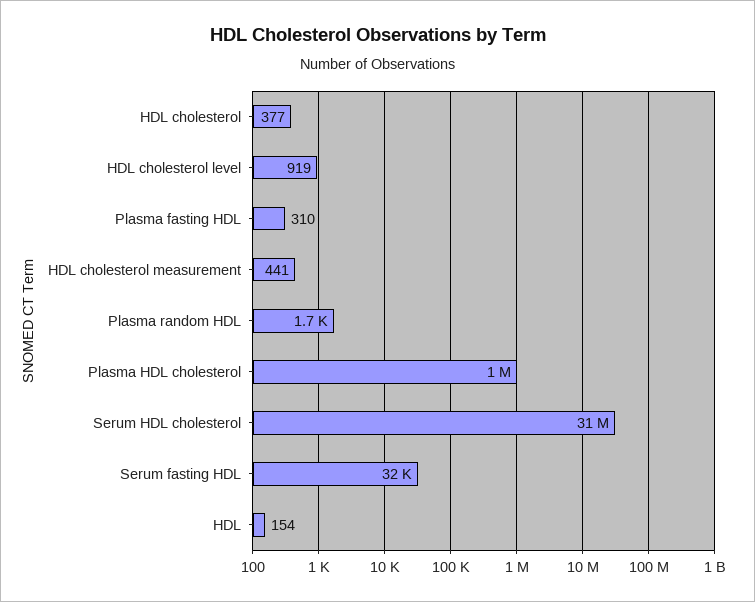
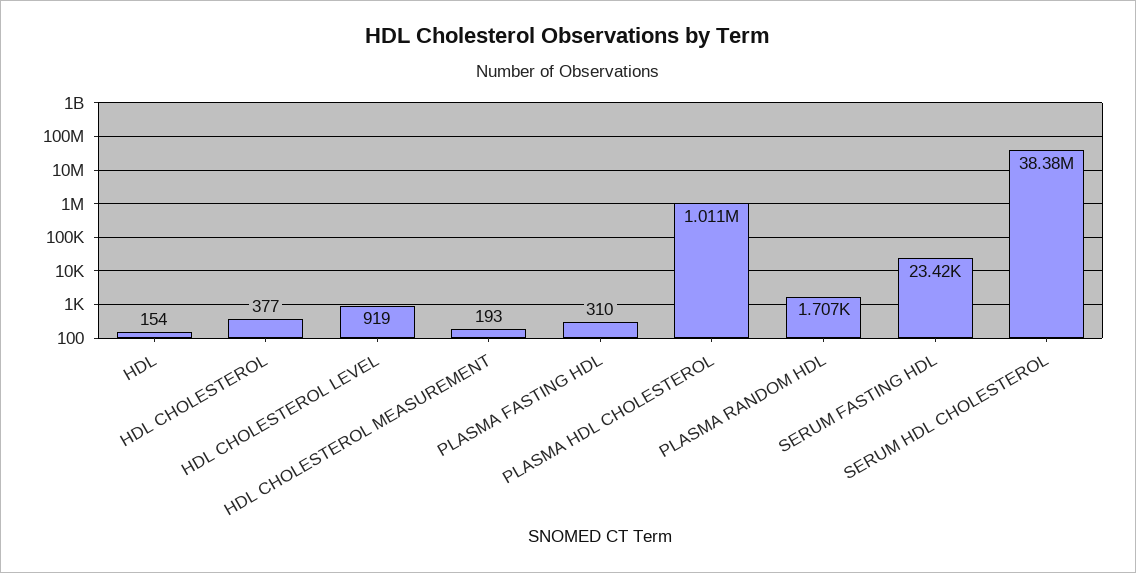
HDL cholesterol measurement: 441 -> 193
Serum HDL cholesterol: 31000000 -> 38380000
Serum fasting HDL: 32000 -> 23420

